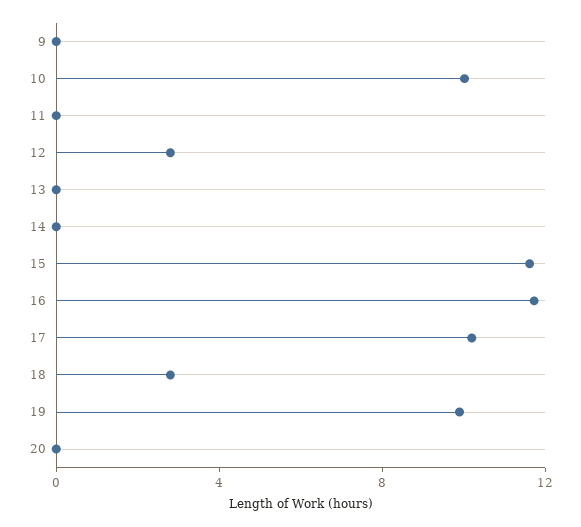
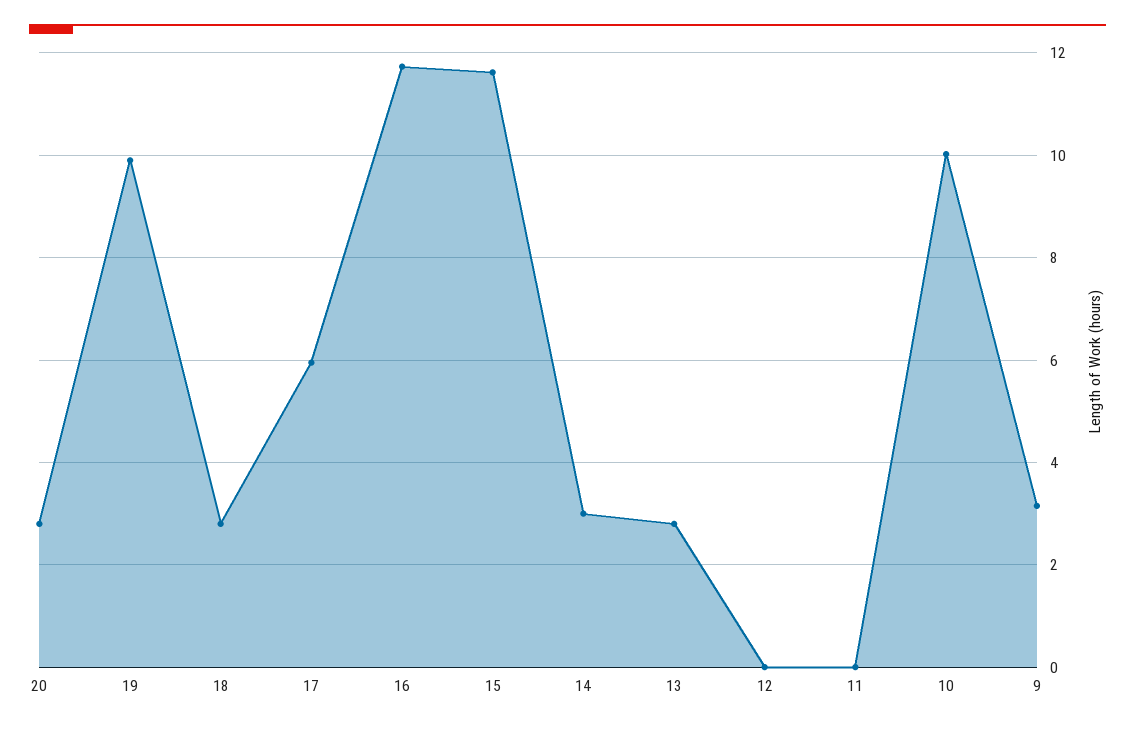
9: 0 -> 3.2
12: 3 -> 0
13: 0 -> 2.8
14: 0 -> 3
17: 10 -> 6
20: 0 -> 2.8

